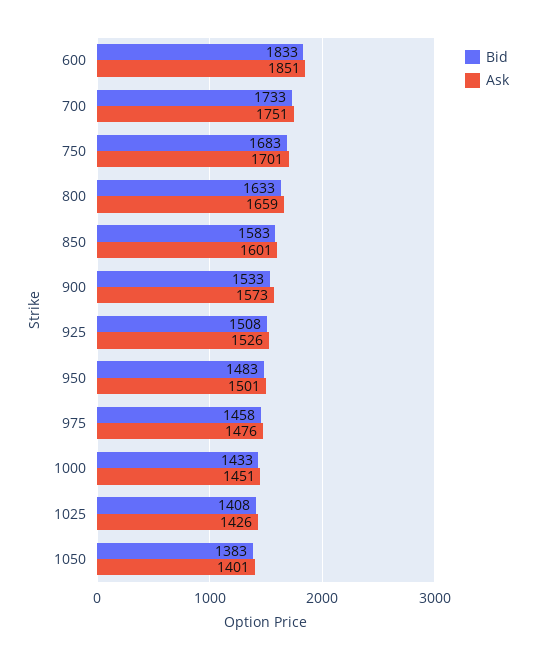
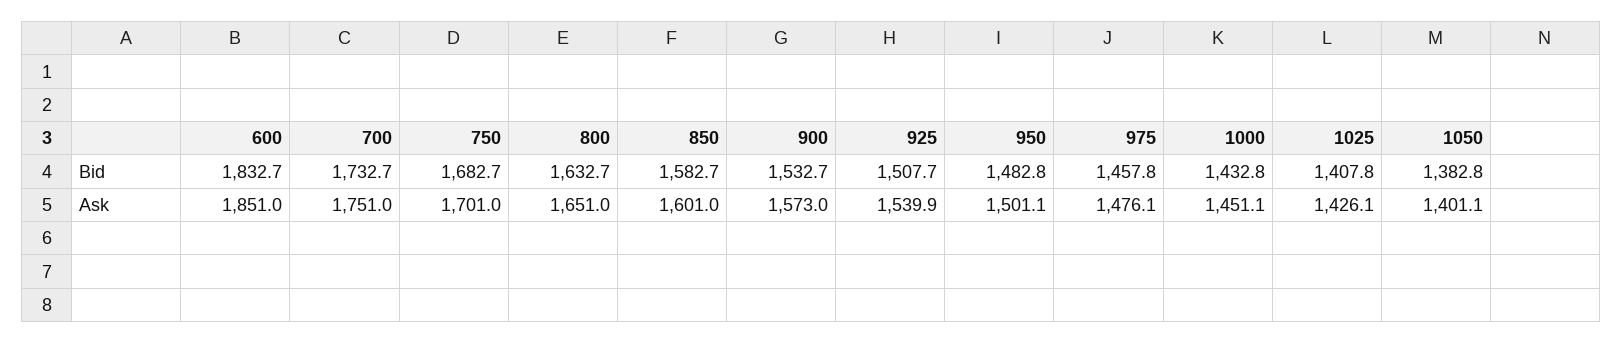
Ask, 800: 1659 -> 1651
Ask, 925: 1526 -> 1539.9

